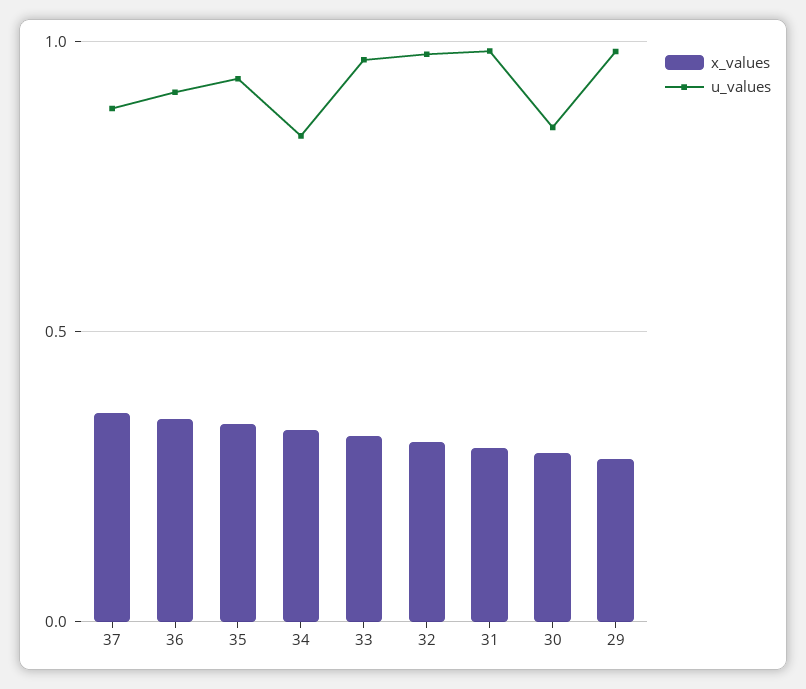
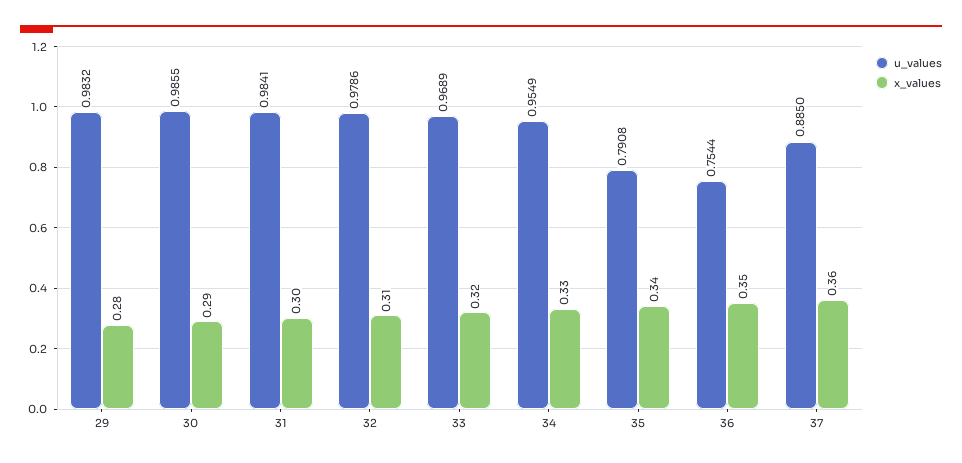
u_values, 36: 0.9 -> 0.7544
u_values, 35: 0.95 -> 0.7908
u_values, 34: 0.85 -> 0.9549
u_values, 30: 0.85 -> 0.9855

